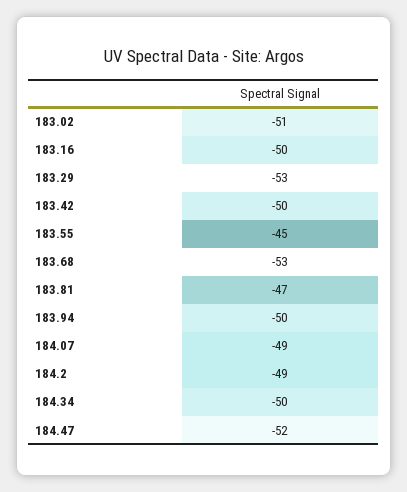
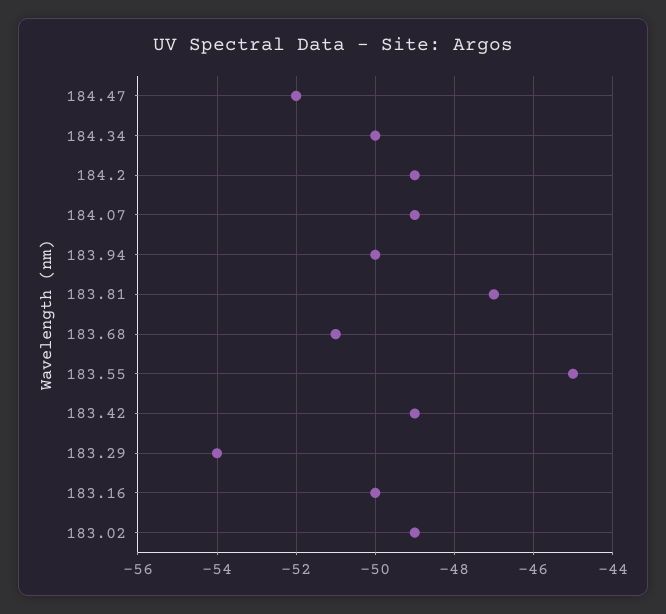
183.02: -51 -> -49
183.29: -53 -> -54
183.42: -50 -> -49
183.68: -53 -> -51

